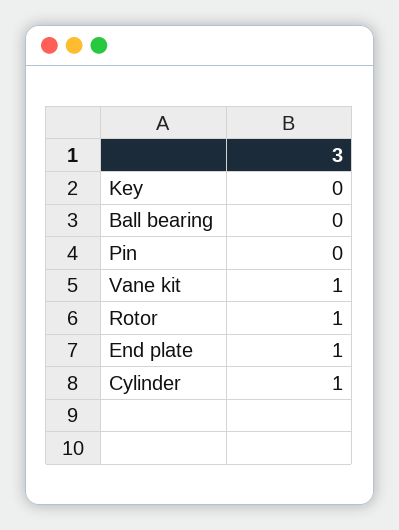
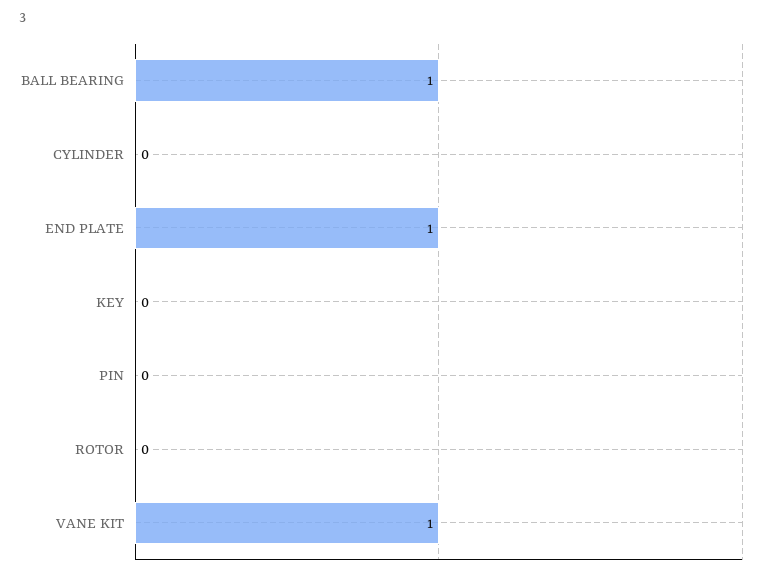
Ball bearing: 0 -> 1
Rotor: 1 -> 0
Cylinder: 1 -> 0

